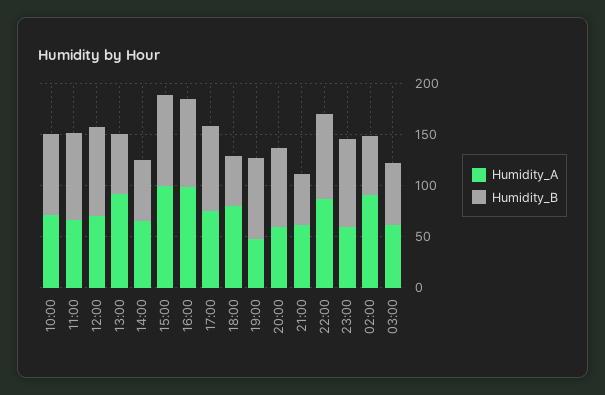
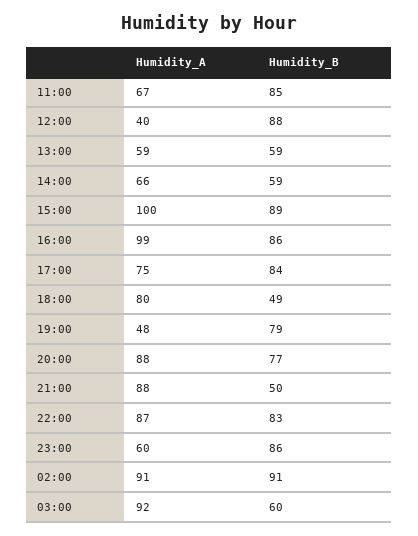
Humidity_A, 10:00: 70 -> none
Humidity_B, 10:00: 80 -> none
Humidity_A, 12:00: 70 -> 40
Humidity_A, 13:00: 90 -> 59
Humidity_A, 20:00: 60 -> 88
Humidity_A, 21:00: 60 -> 88
Humidity_B, 02:00: 60 -> 91
Humidity_A, 03:00: 60 -> 92

